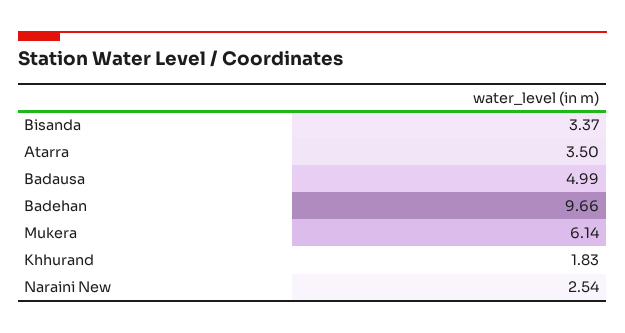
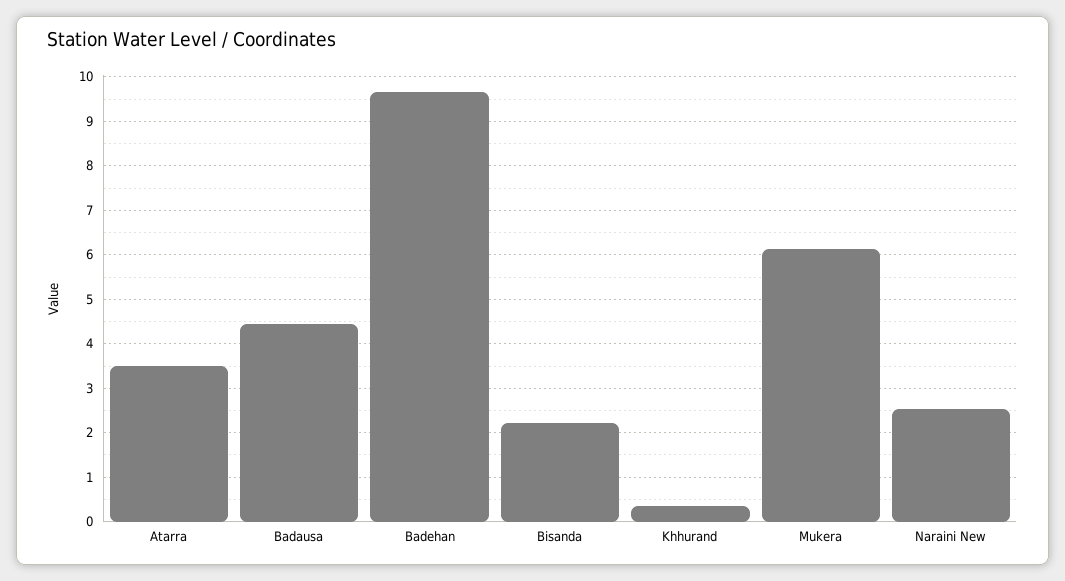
Bisanda: 3.37 -> 2.2
Badausa: 4.99 -> 4.4
Khhurand: 1.83 -> 0.4

